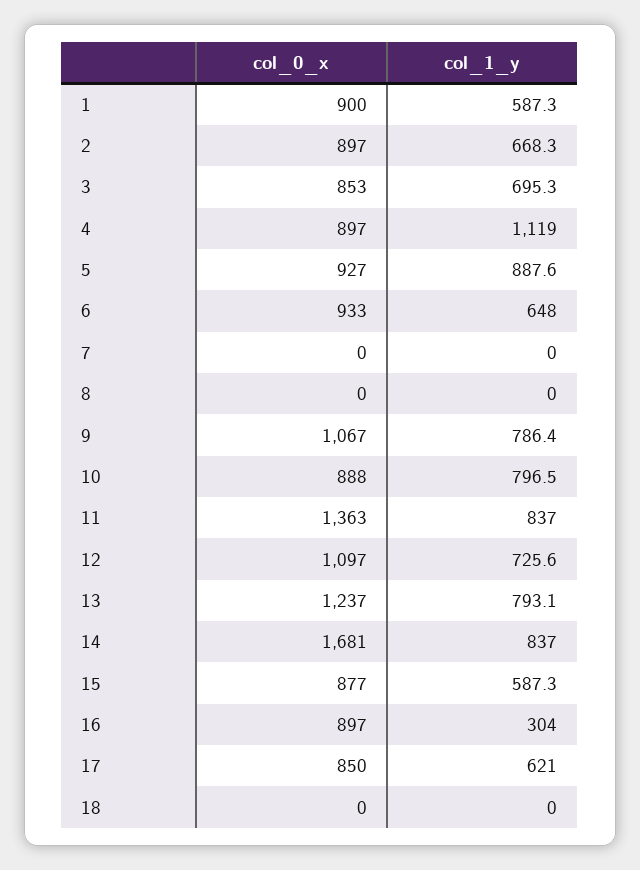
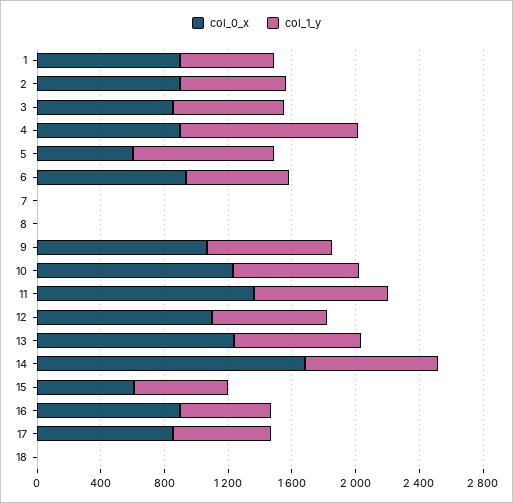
col_0_x, 5: 927 -> 600
col_0_x, 10: 888 -> 1200
col_0_x, 15: 877 -> 600
col_1_y, 16: 304 -> 600

